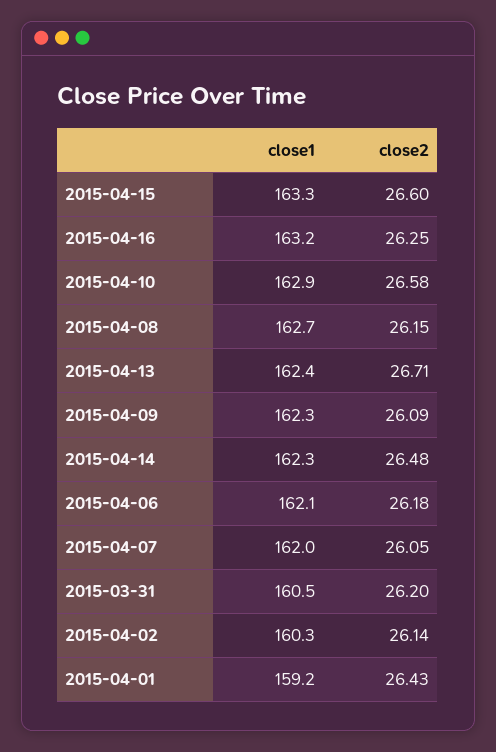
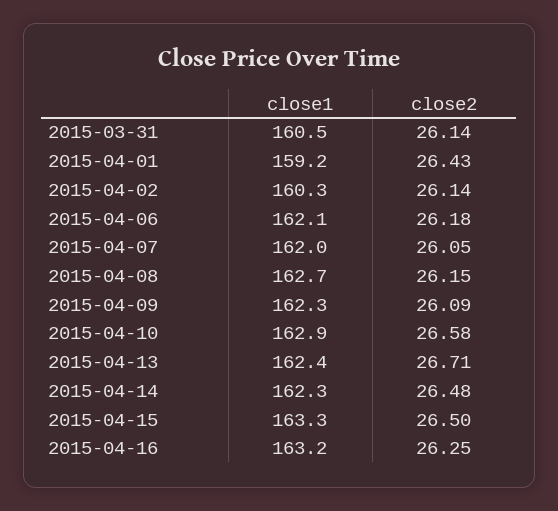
close2, 2015-04-15: 26.6 -> 26.5
close2, 2015-03-31: 26.2 -> 26.14

